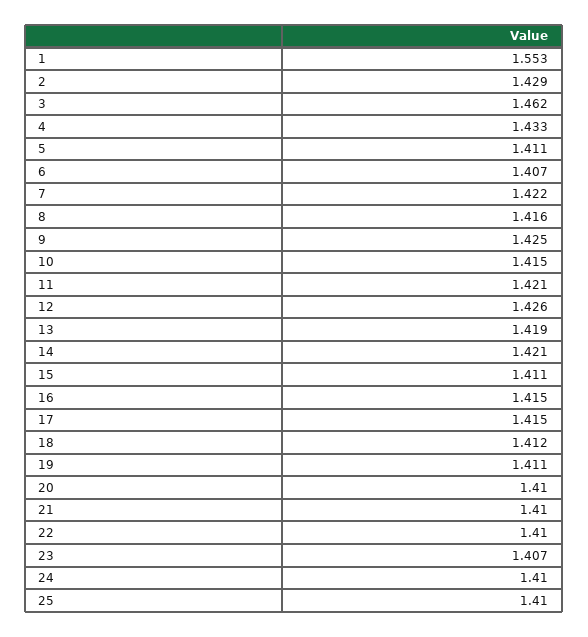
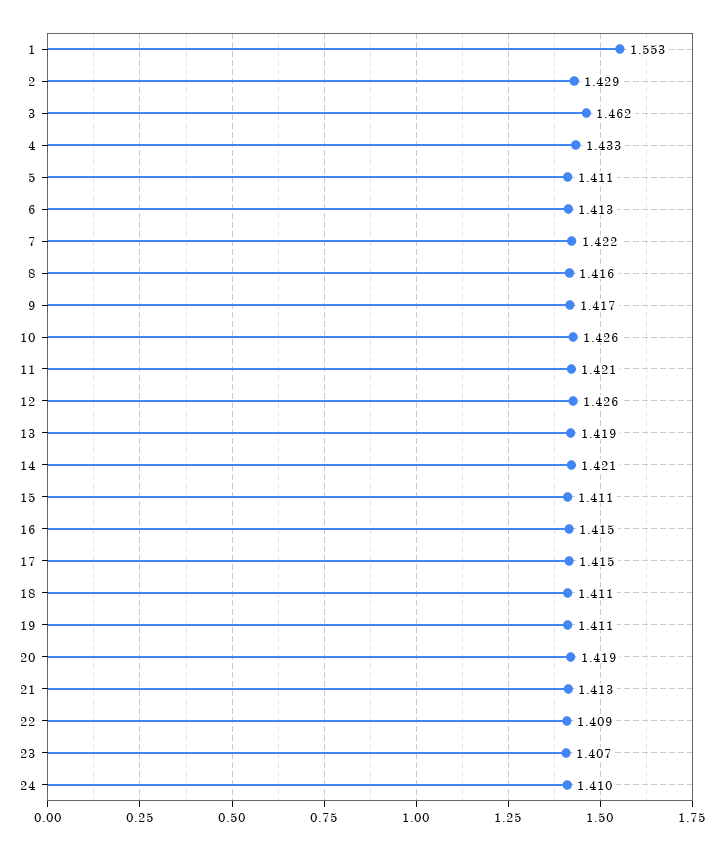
6: 1.407 -> 1.413
9: 1.425 -> 1.417
10: 1.415 -> 1.426
18: 1.412 -> 1.411
20: 1.41 -> 1.419
21: 1.41 -> 1.413
22: 1.41 -> 1.409
25: 1.41 -> none

